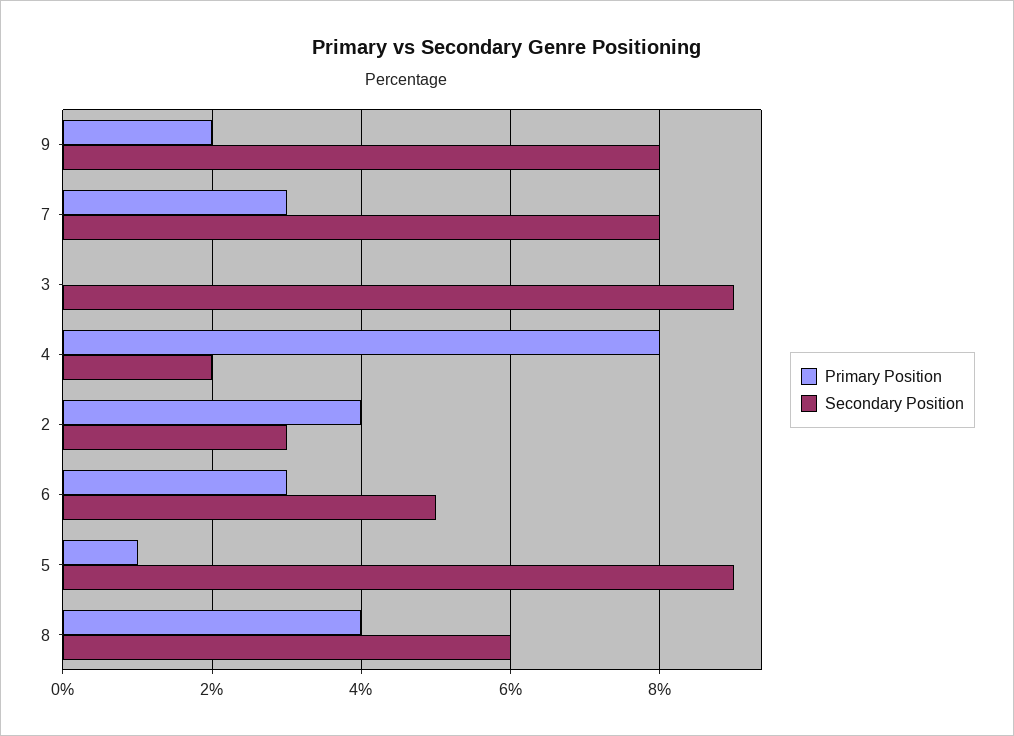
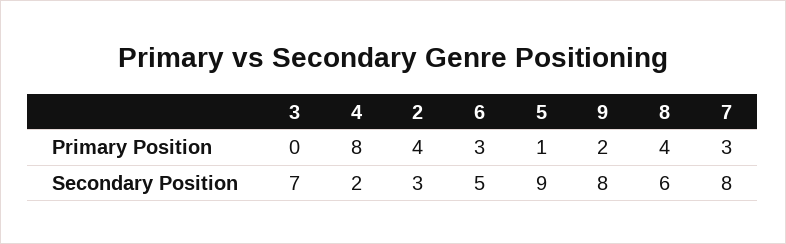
Secondary Position, 3: 9 -> 7

